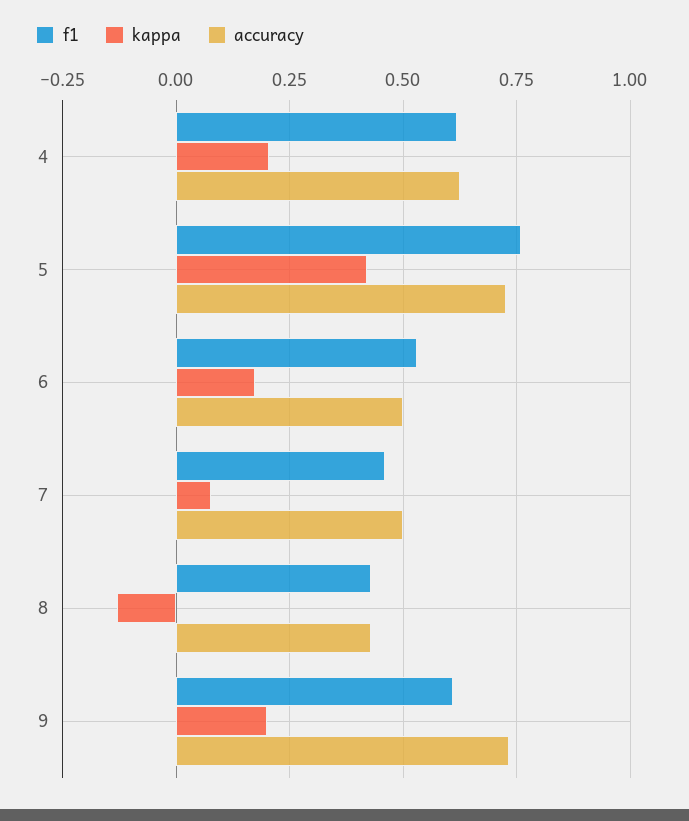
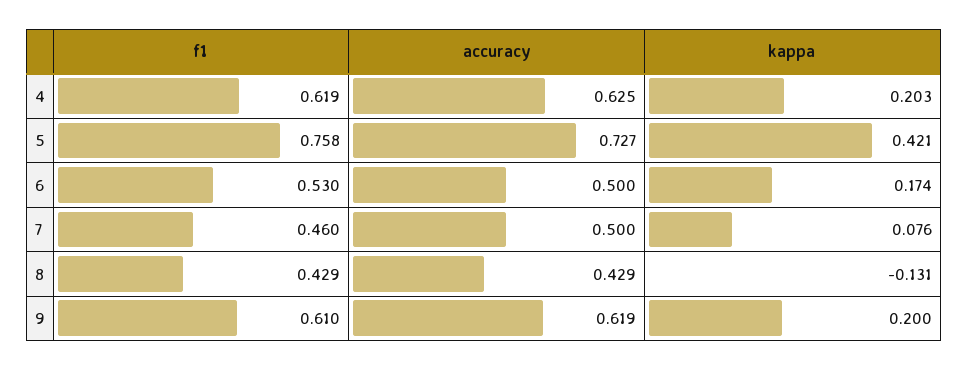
accuracy, 9: 0.725 -> 0.619

